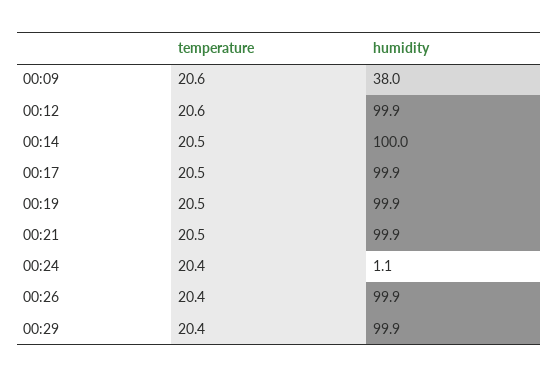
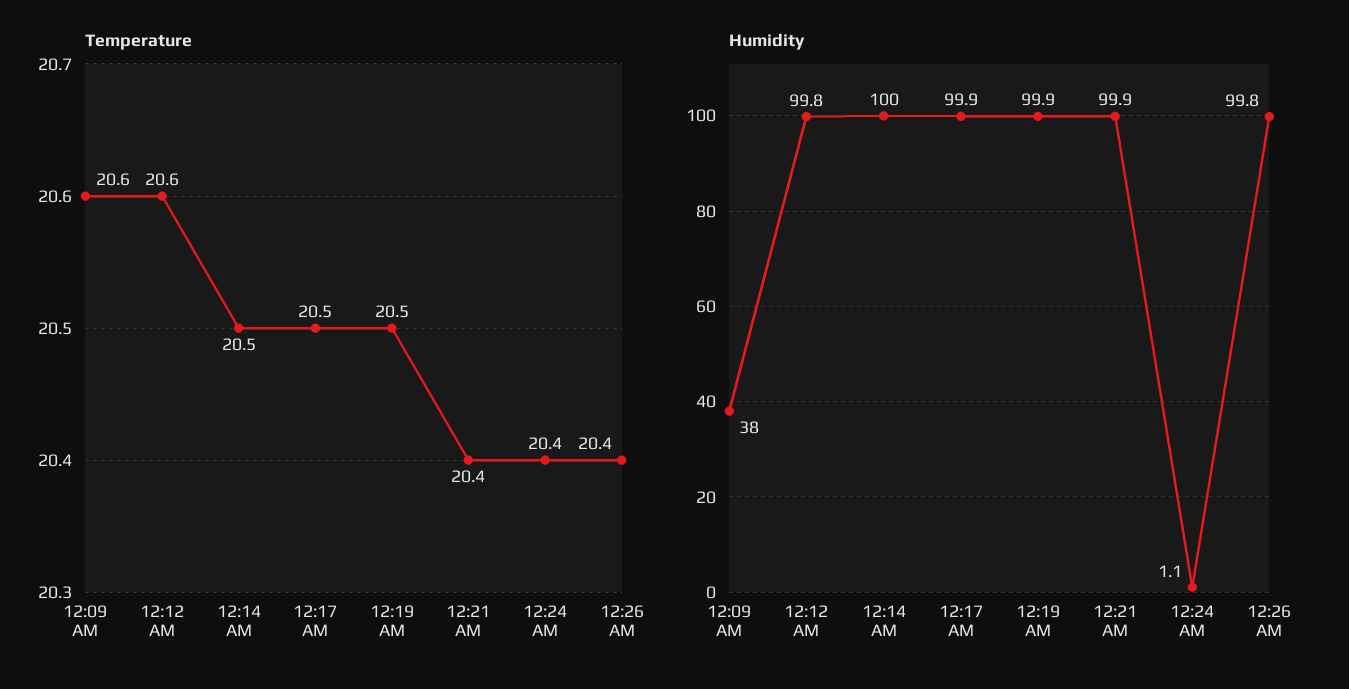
humidity, 00:12: 99.9 -> 99.8
temperature, 00:21: 20.5 -> 20.4
humidity, 00:26: 99.9 -> 99.8
temperature, 00:29: 20.4 -> none
humidity, 00:29: 99.9 -> none

